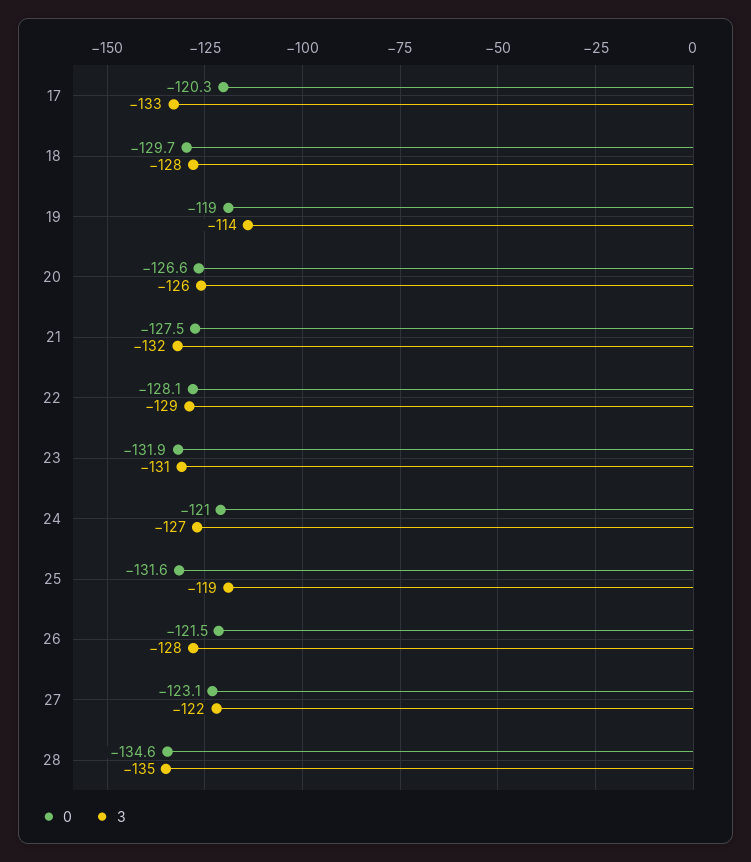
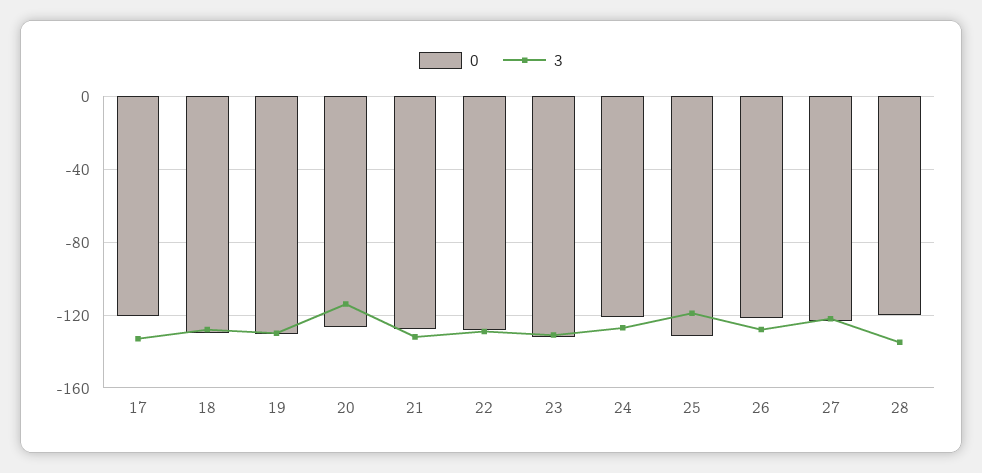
0, 19: -119 -> -130
3, 19: -114 -> -130
3, 20: -126 -> -115
0, 28: -134.6 -> -120

